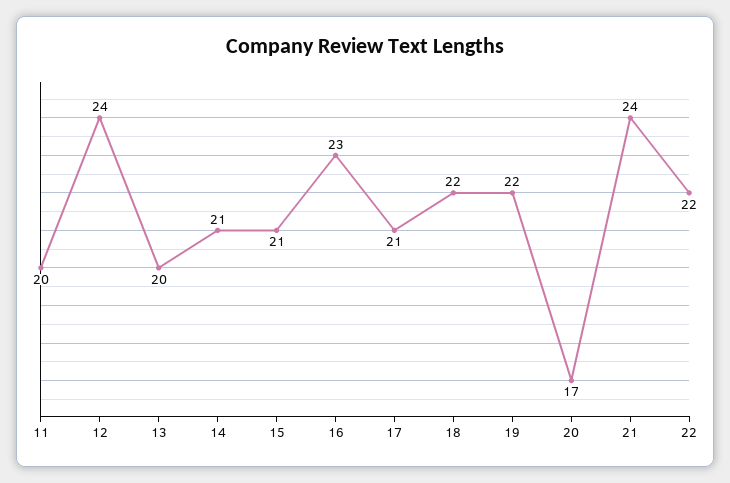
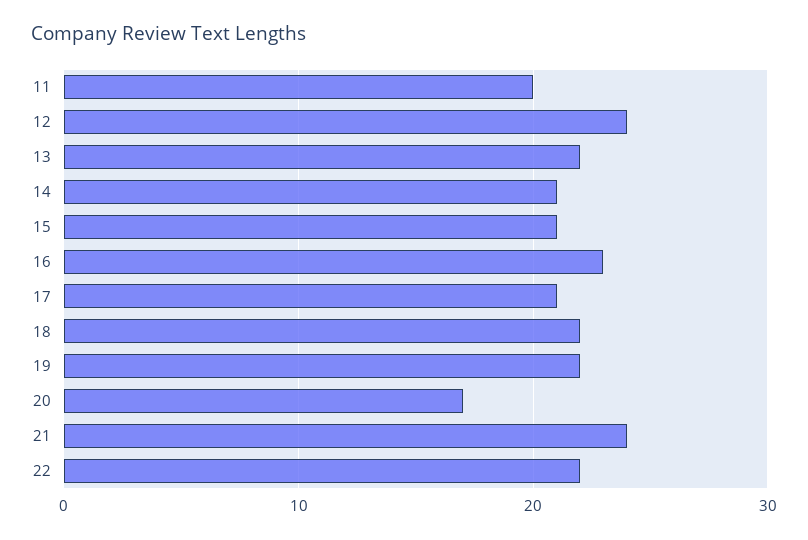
13: 20 -> 22

